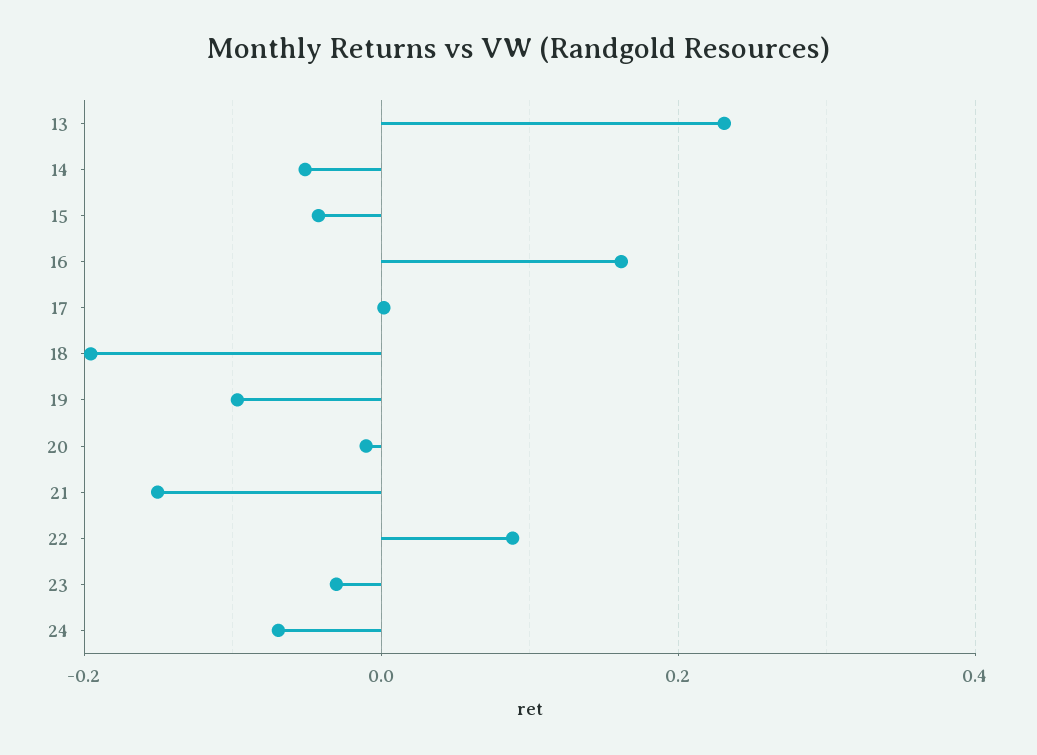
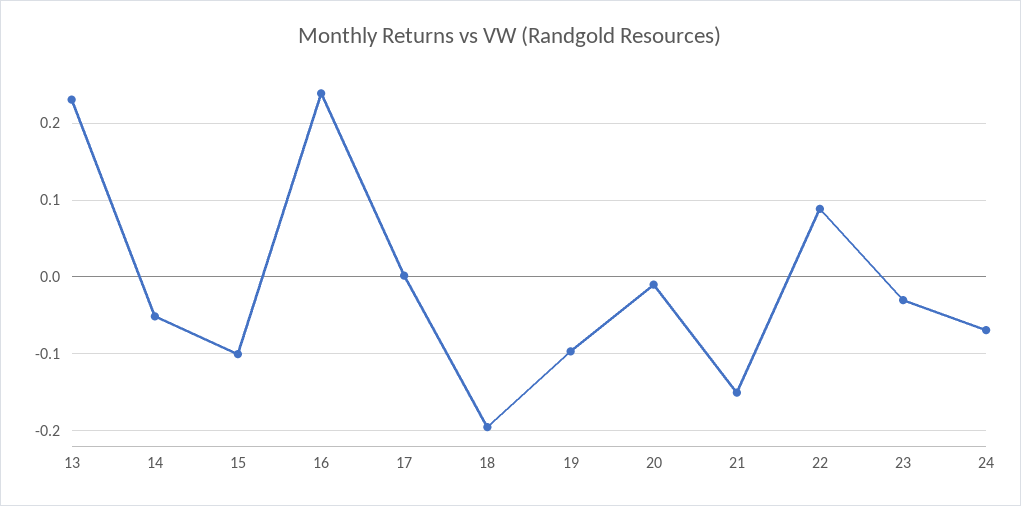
15: -0.04 -> -0.1
16: 0.16 -> 0.24

